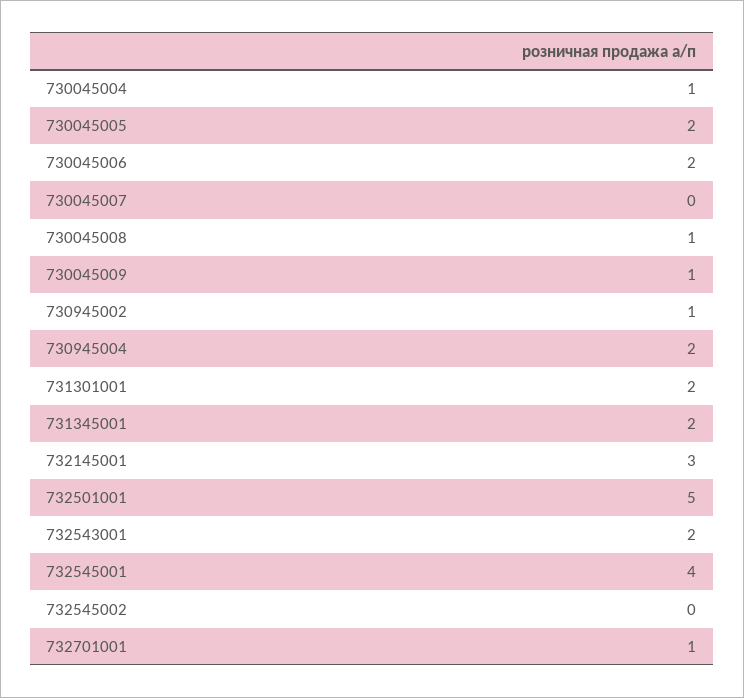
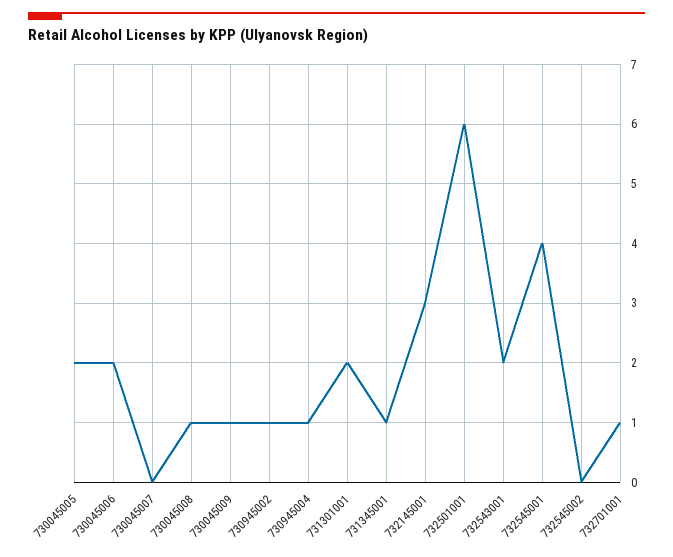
730045004: 1 -> none
730945004: 2 -> 1
731345001: 2 -> 1
732501001: 5 -> 6

